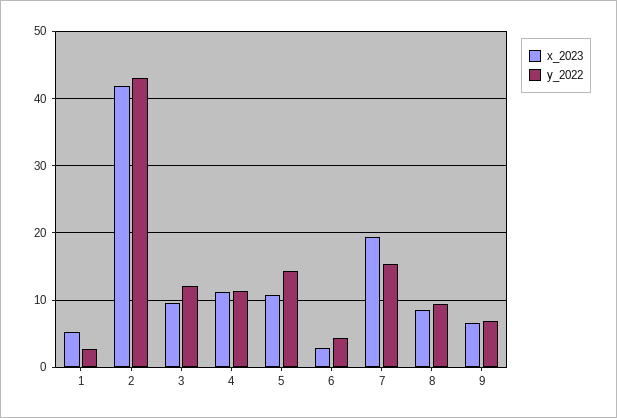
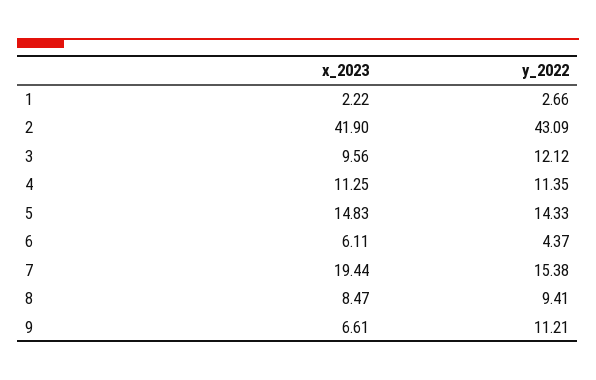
x_2023, 1: 5 -> 2.22
x_2023, 5: 11 -> 14.83
x_2023, 6: 3 -> 6.11
y_2022, 9: 7 -> 11.21

